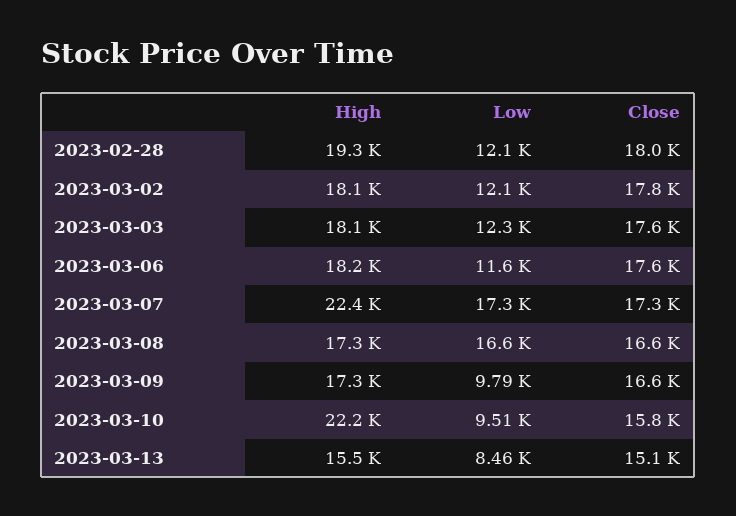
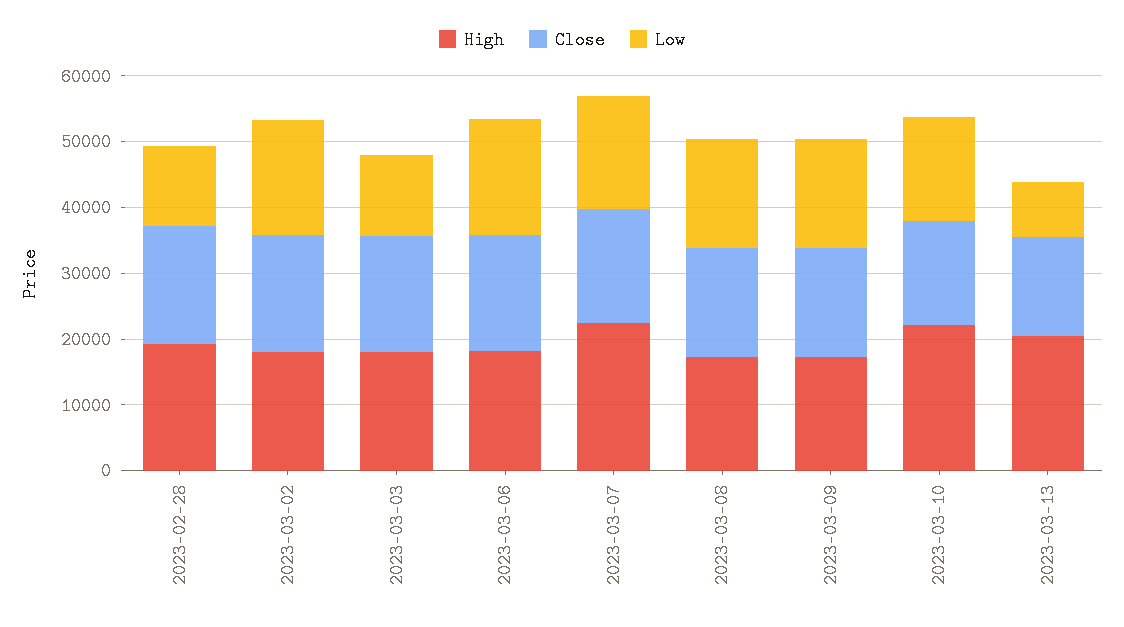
Low, 2023-03-02: 12100 -> 18000
Low, 2023-03-06: 11600 -> 18000
Low, 2023-03-09: 9790 -> 16000
Low, 2023-03-10: 9510 -> 16000
High, 2023-03-13: 15500 -> 20000

